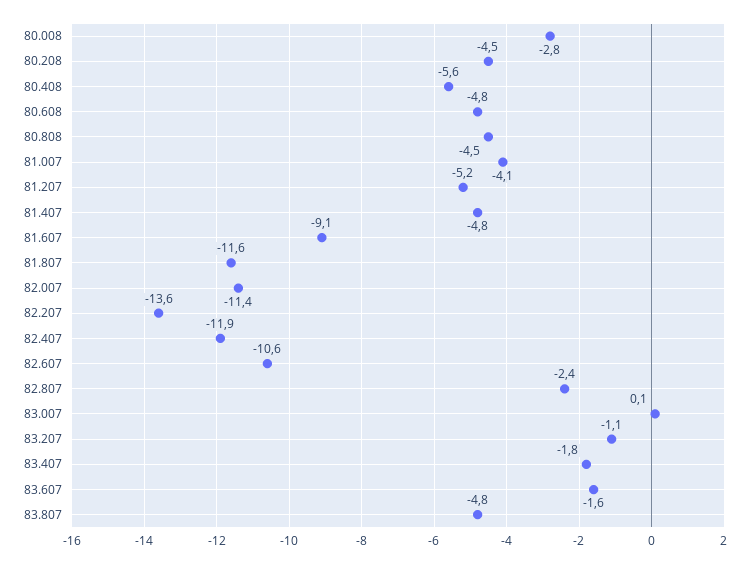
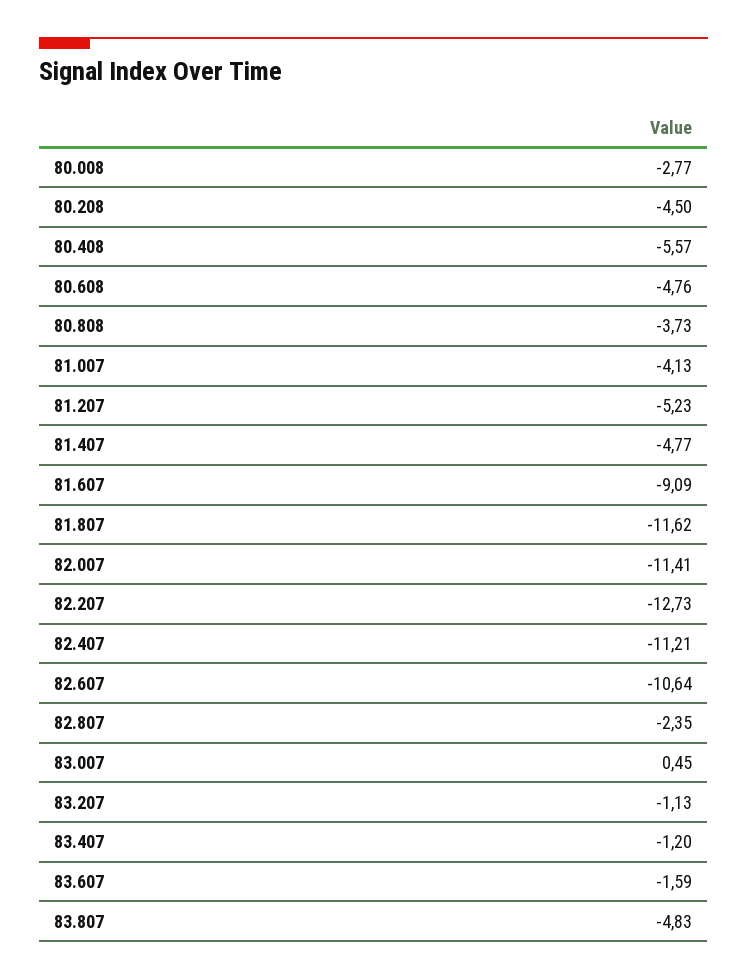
80.808: -4.5 -> -3.73
82.207: -13.6 -> -12.73
82.407: -11.9 -> -11.21
83.007: 0.1 -> 0.45
83.407: -1.8 -> -1.2

